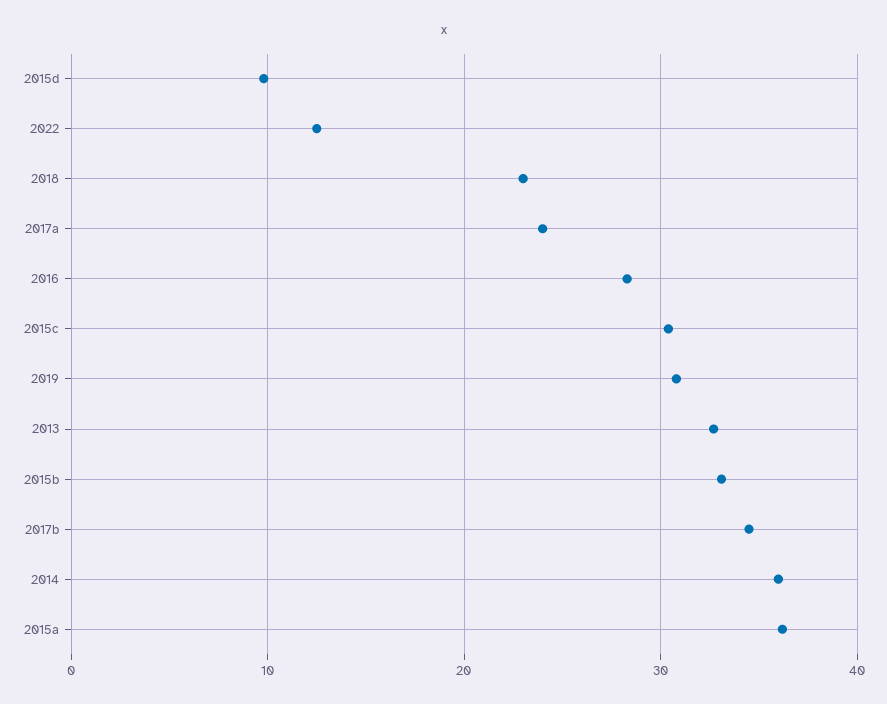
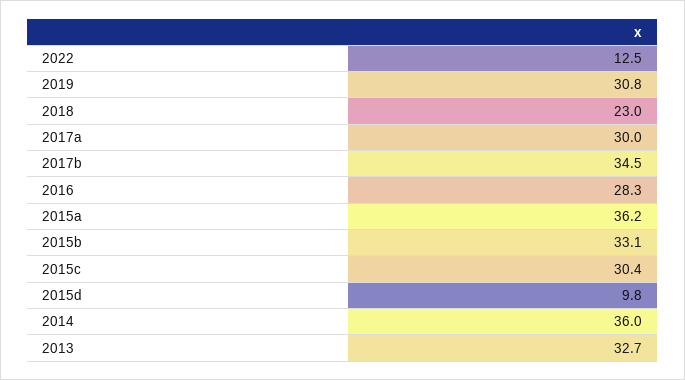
2017a: 24 -> 30

